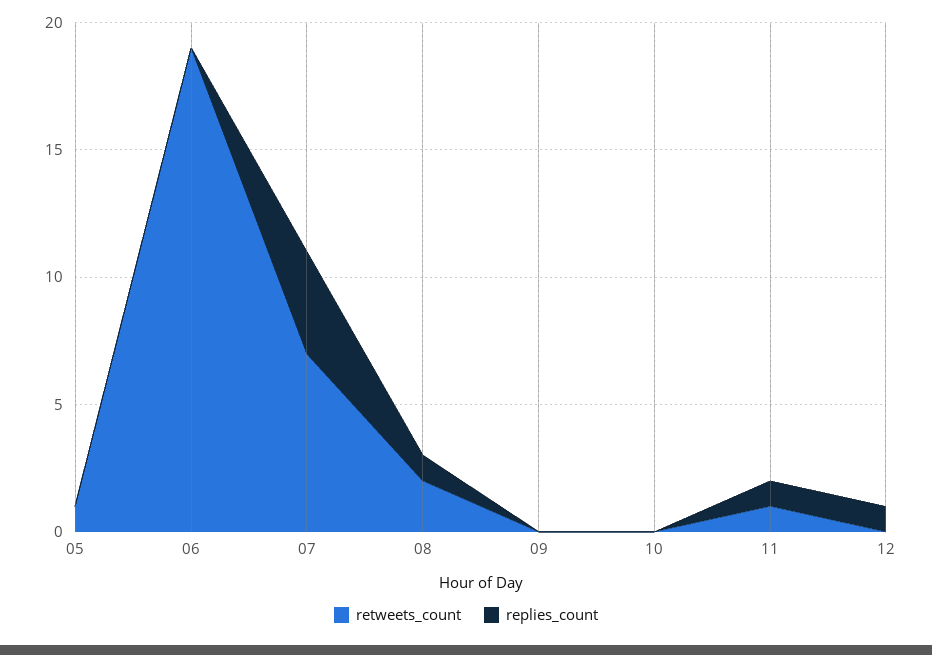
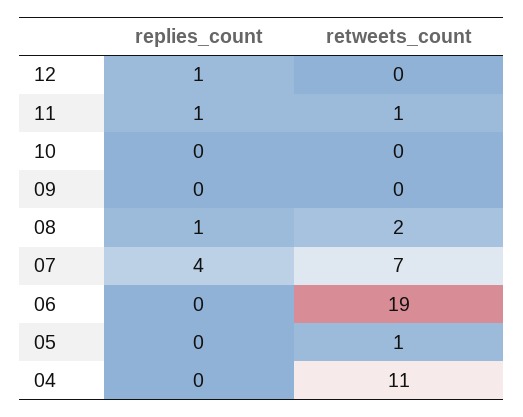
replies_count, 04: none -> 0
retweets_count, 04: none -> 11

